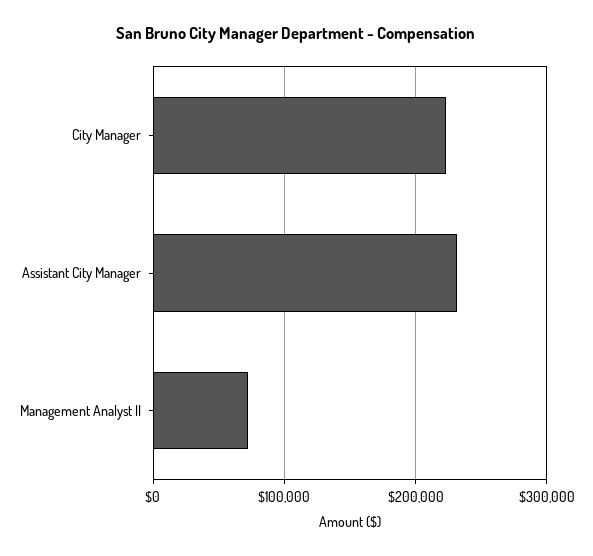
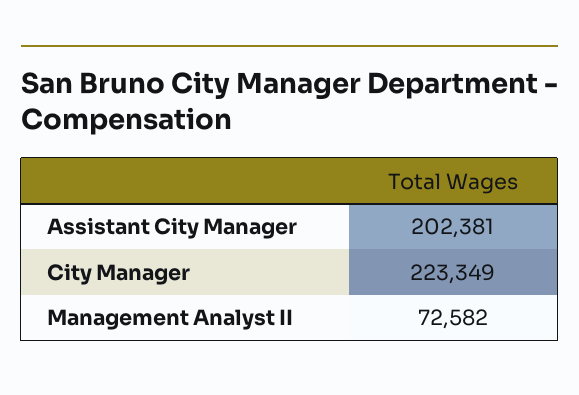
Assistant City Manager: 230000 -> 202381

